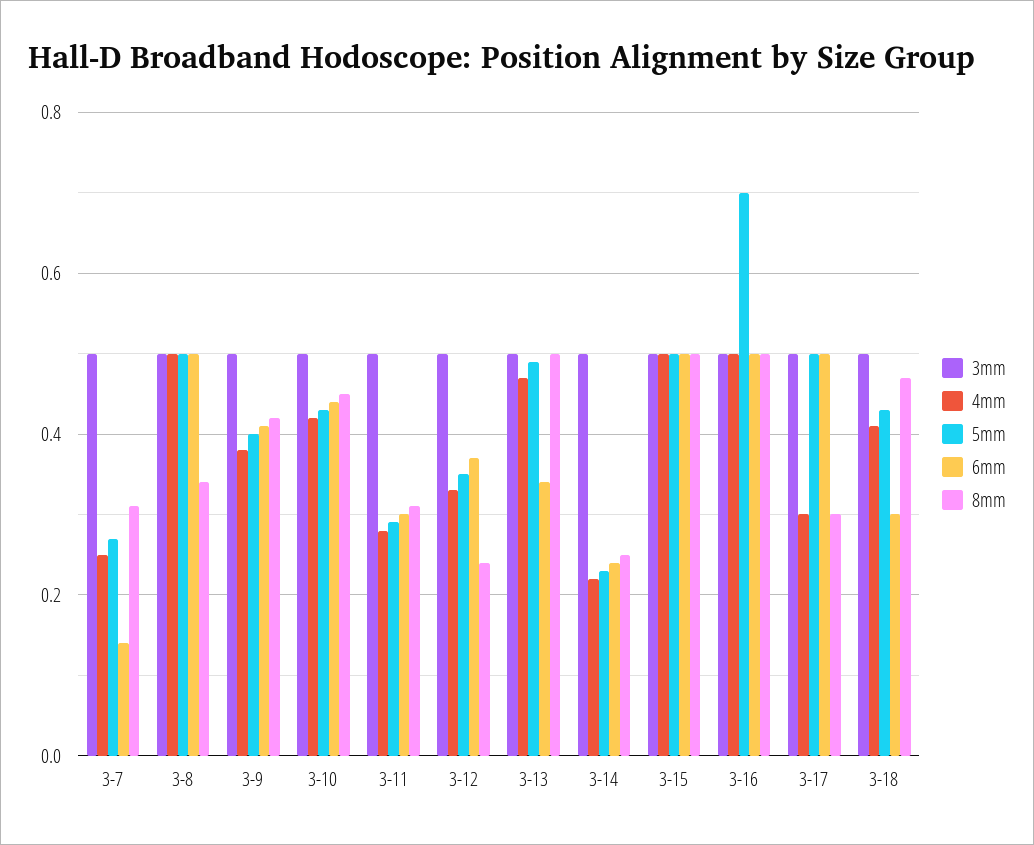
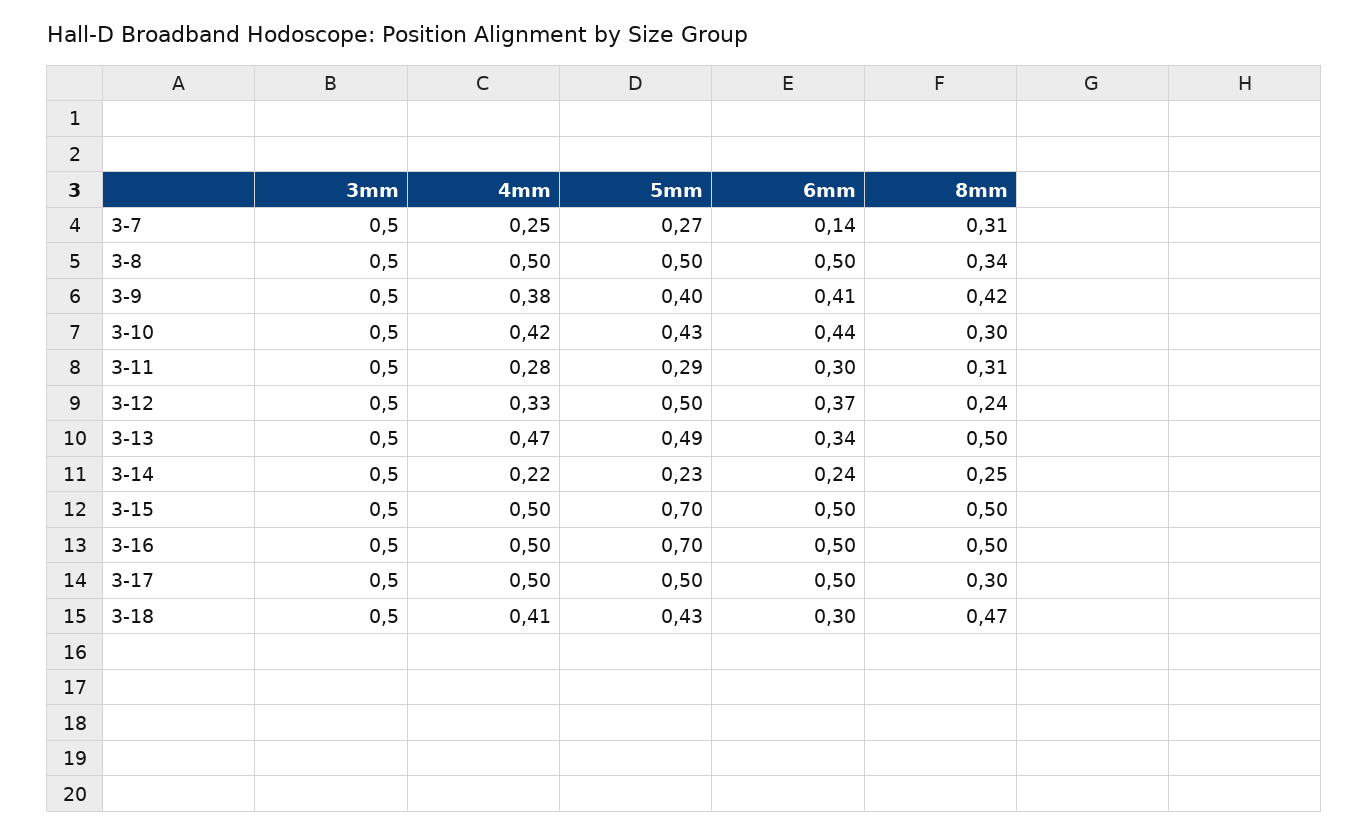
8mm, 3-10: 0.45 -> 0.3
5mm, 3-12: 0.35 -> 0.5
5mm, 3-15: 0.5 -> 0.7
4mm, 3-17: 0.3 -> 0.5

